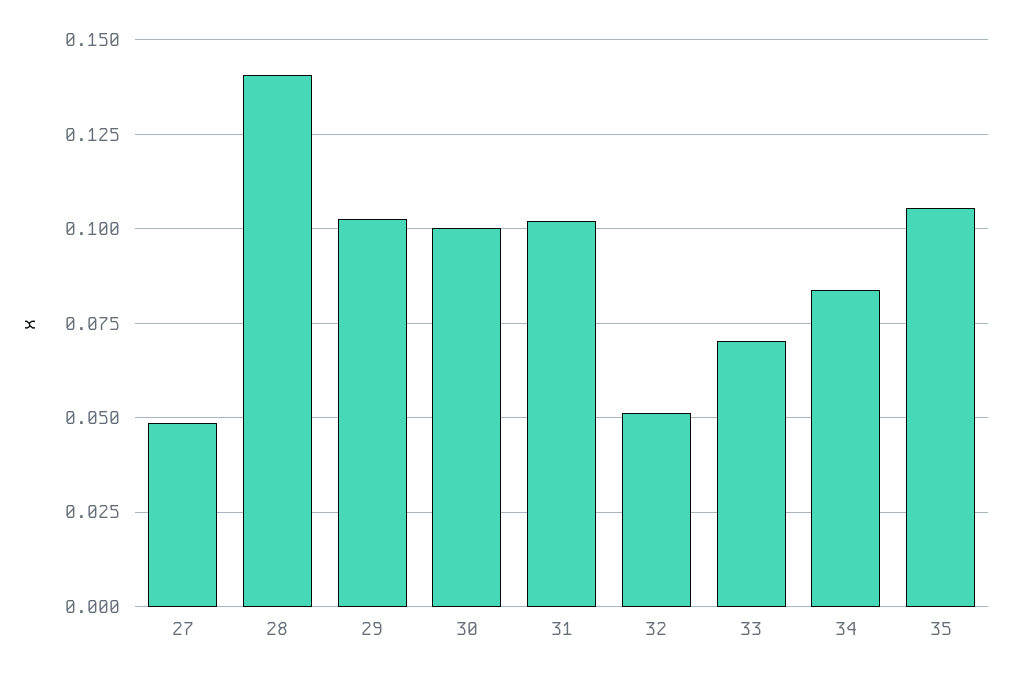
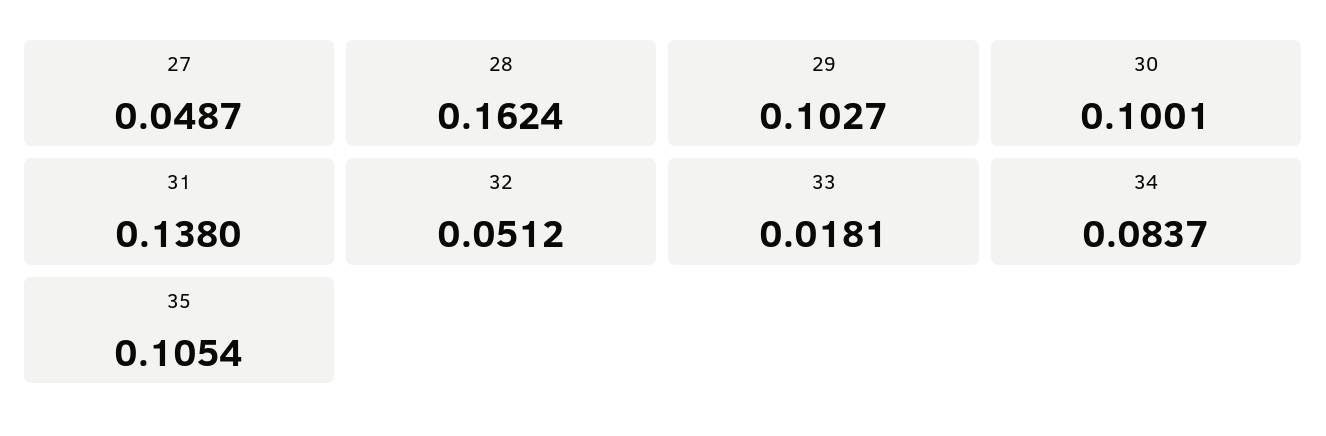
28: 0.14 -> 0.1624
31: 0.1025 -> 0.138
33: 0.07 -> 0.0181

